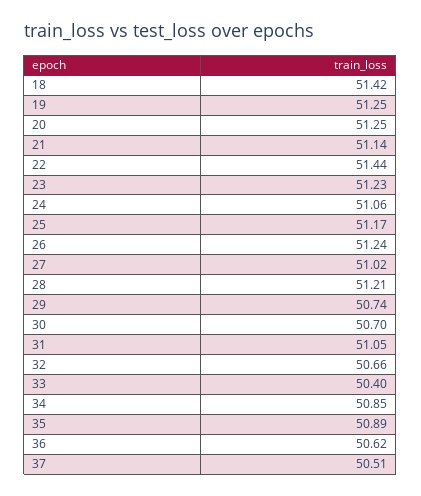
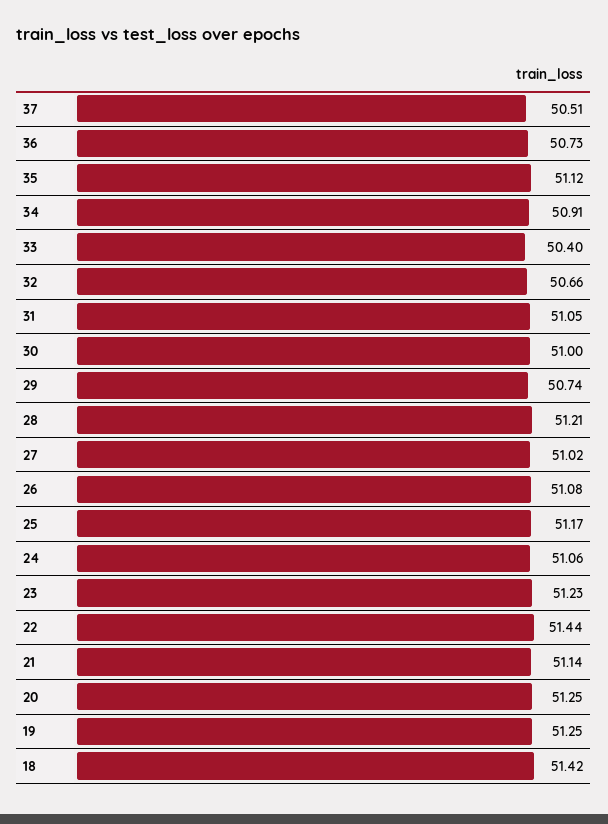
26: 51.24 -> 51.08
30: 50.7 -> 51
34: 50.85 -> 50.91
35: 50.89 -> 51.12
36: 50.62 -> 50.73

